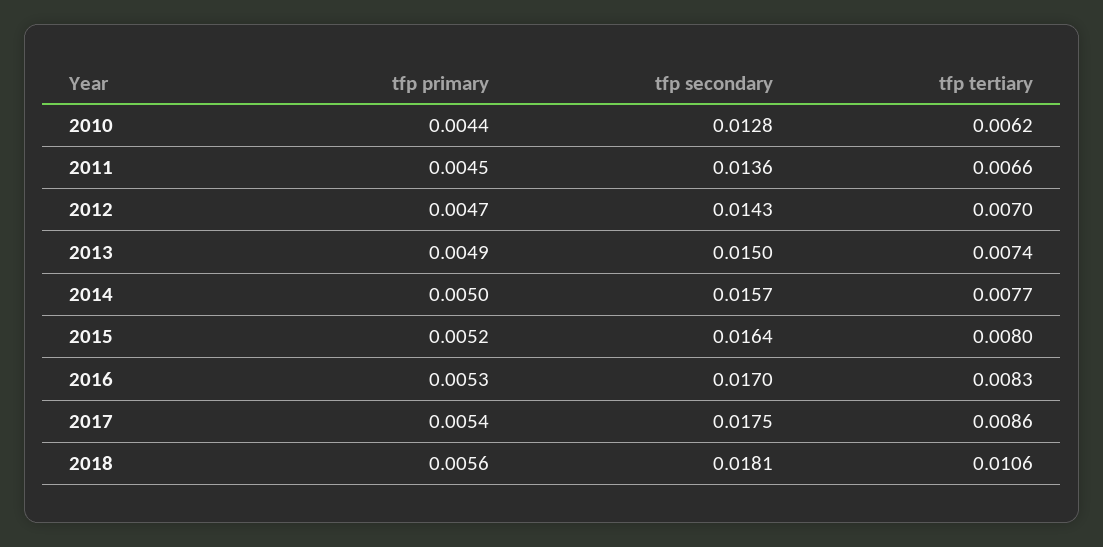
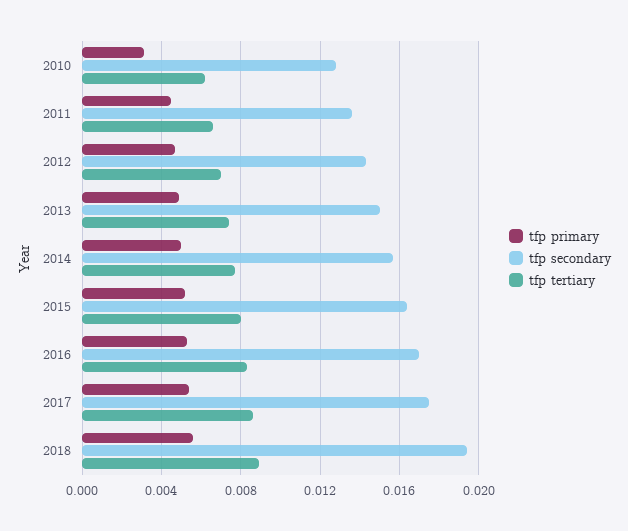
tfp primary, 2010: 0.0044 -> 0.003
tfp secondary, 2018: 0.0181 -> 0.0195
tfp tertiary, 2018: 0.0106 -> 0.009

